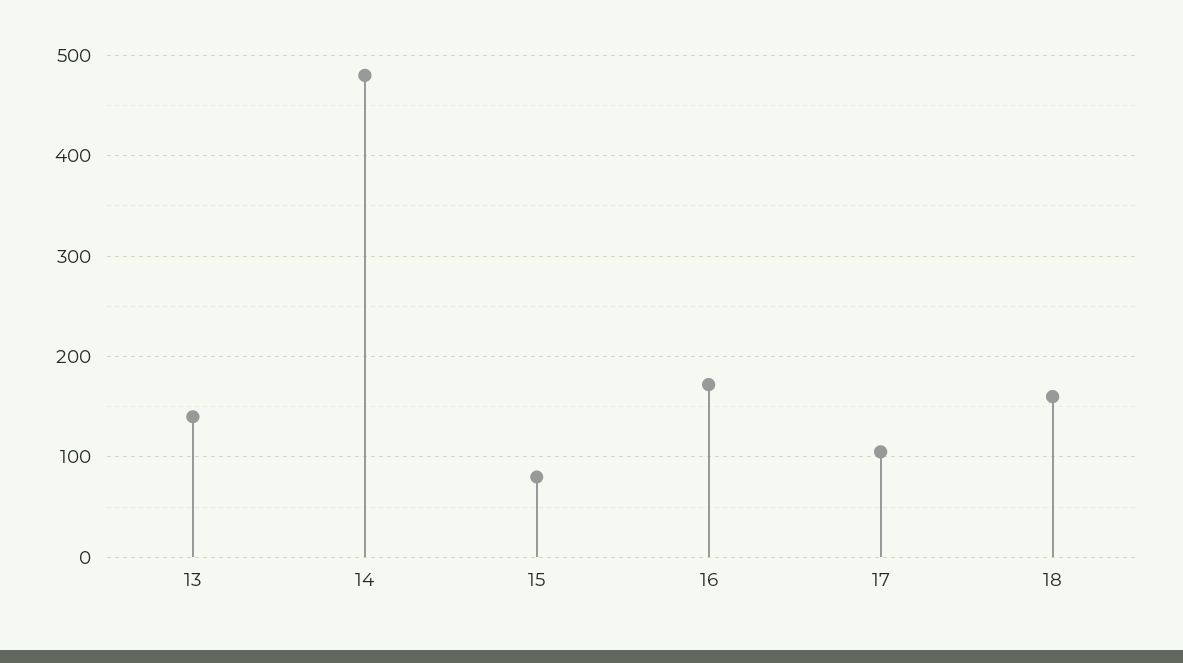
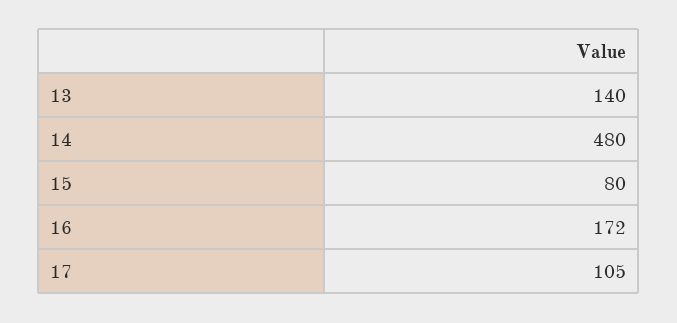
18: 160 -> none

